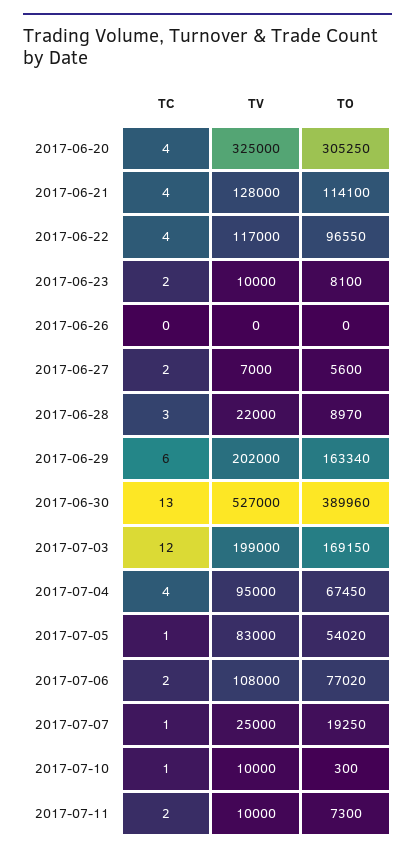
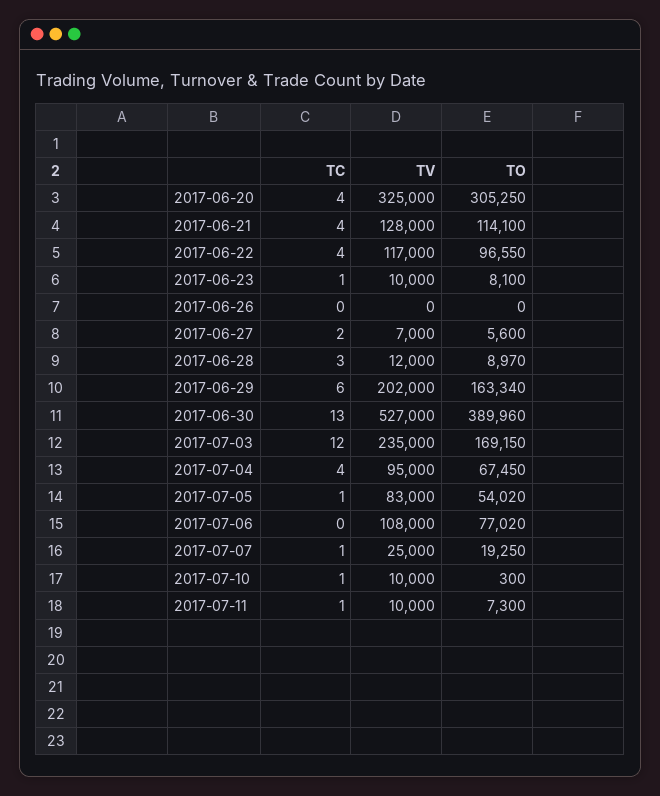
TC, 2017-06-23: 2 -> 1
TV, 2017-06-28: 22000 -> 12000
TV, 2017-07-03: 199000 -> 235000
TC, 2017-07-06: 2 -> 0
TC, 2017-07-11: 2 -> 1

